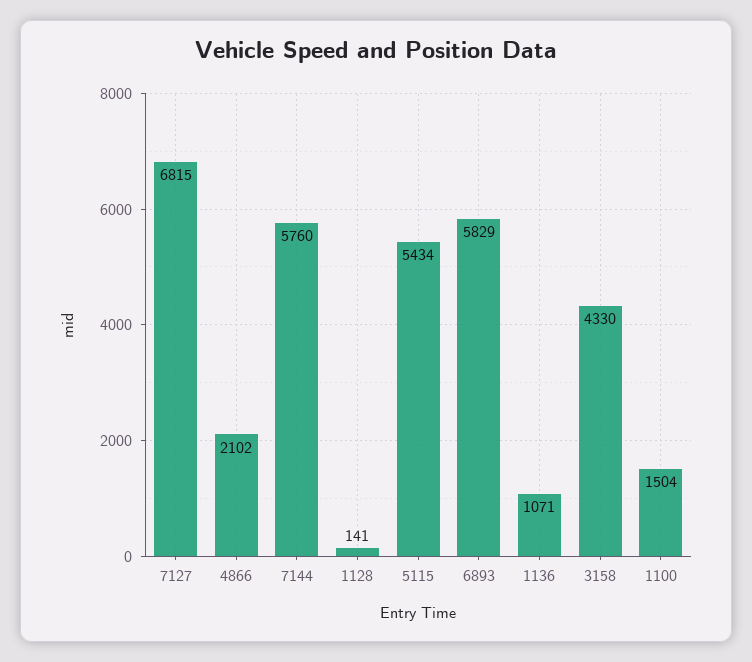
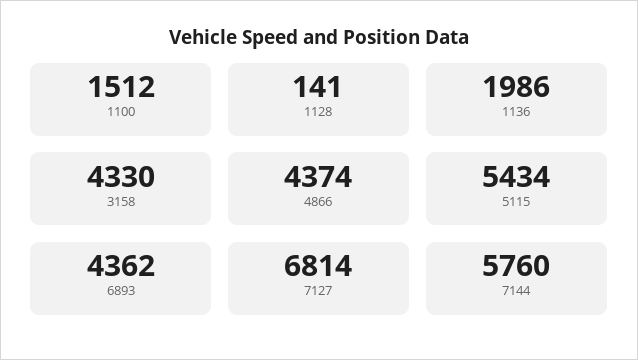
7127: 6815 -> 6814
4866: 2102 -> 4374
6893: 5829 -> 4362
1136: 1071 -> 1986
1100: 1504 -> 1512

